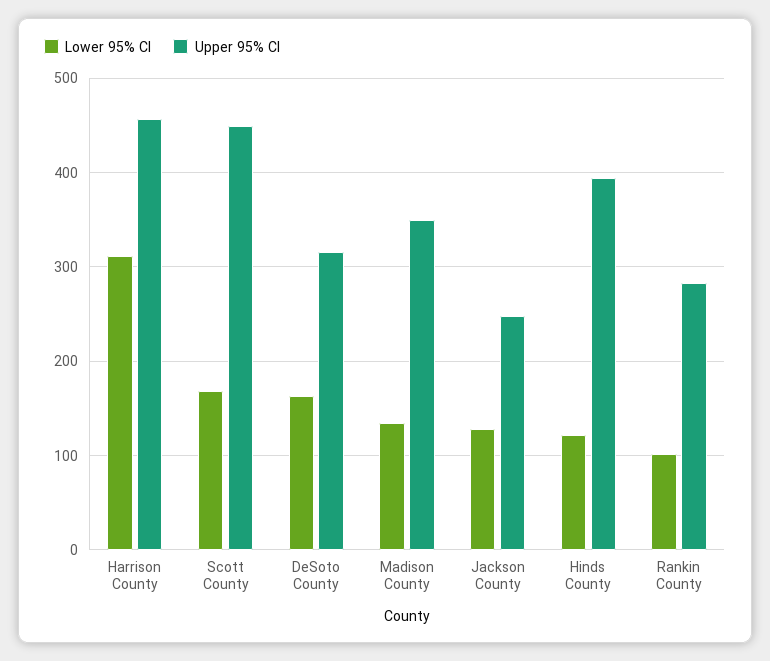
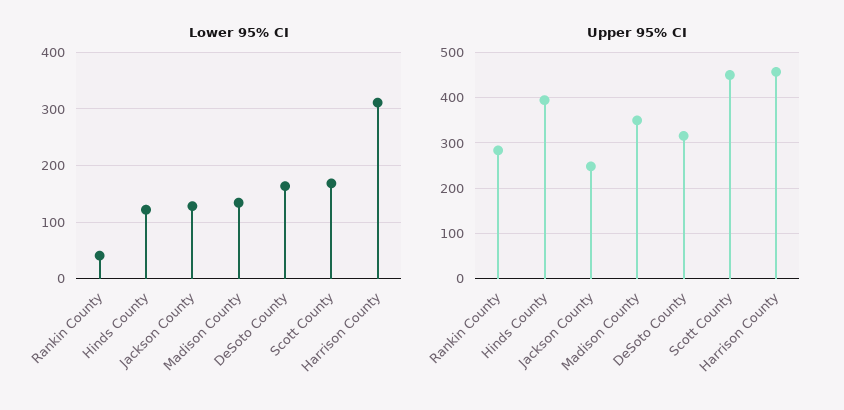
Lower 95% CI, Rankin County: 100 -> 40

